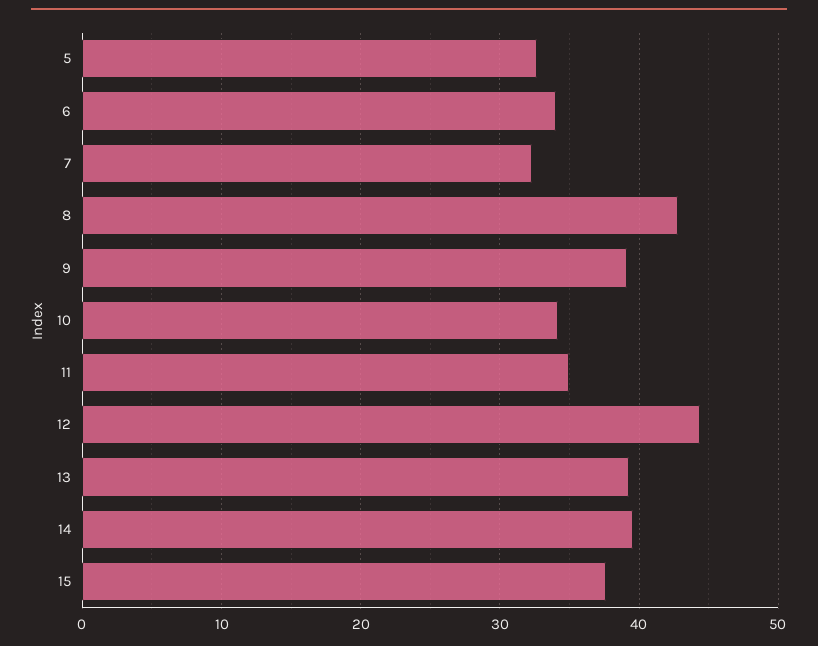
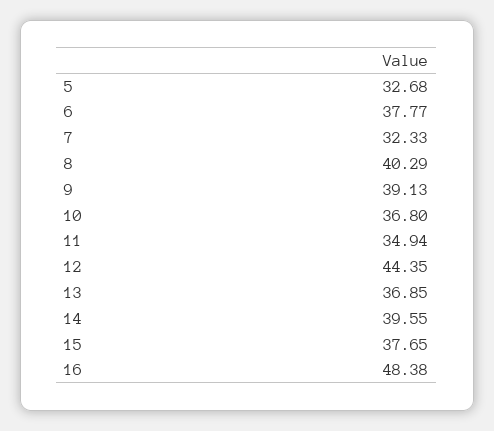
6: 34 -> 37.77
8: 43 -> 40.29
10: 34 -> 36.8
13: 39 -> 36.85
16: none -> 48.38

